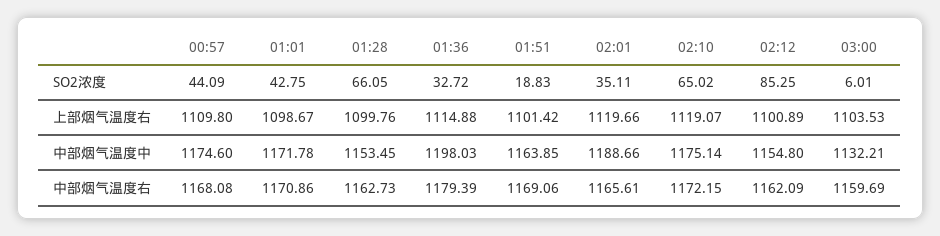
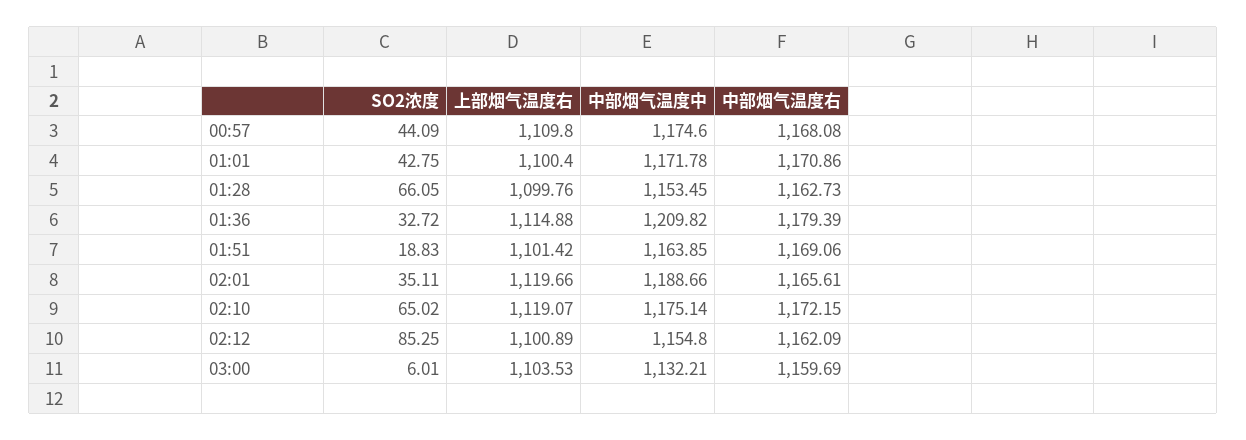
01:01, 上部烟气温度右: 1098.67 -> 1100.4
01:36, 中部烟气温度中: 1198.03 -> 1209.82

